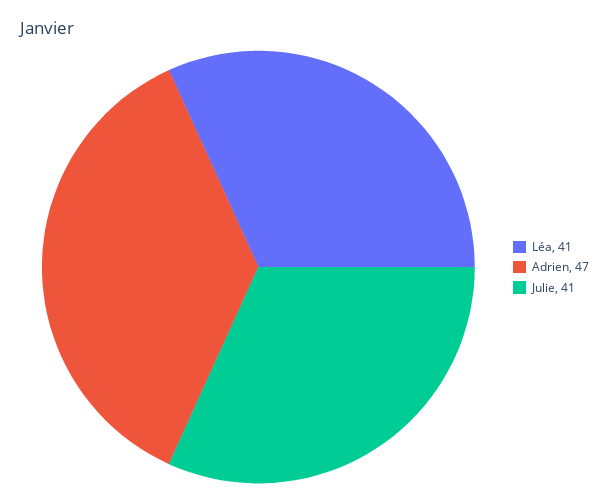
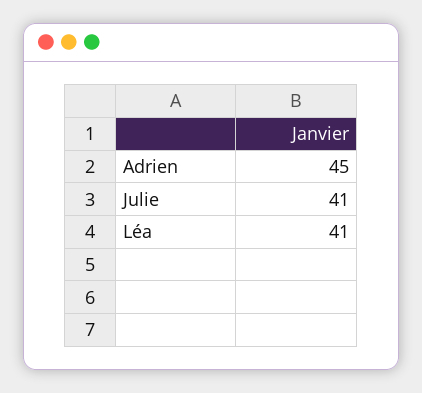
Adrien: 47 -> 45

